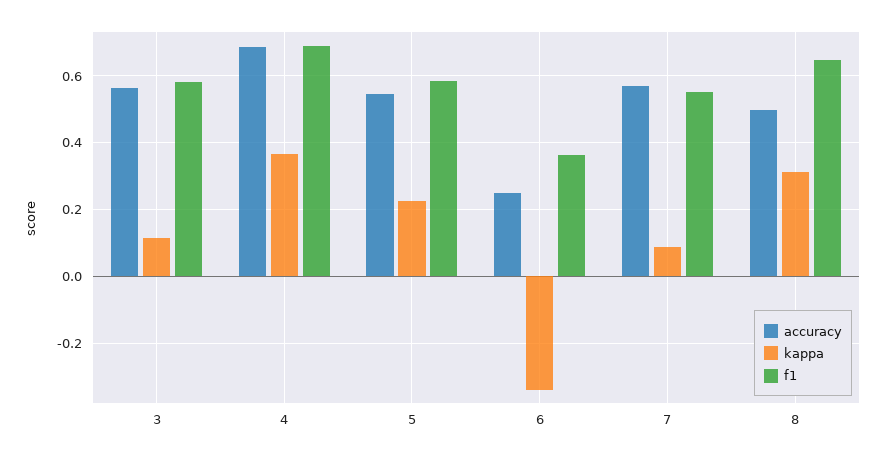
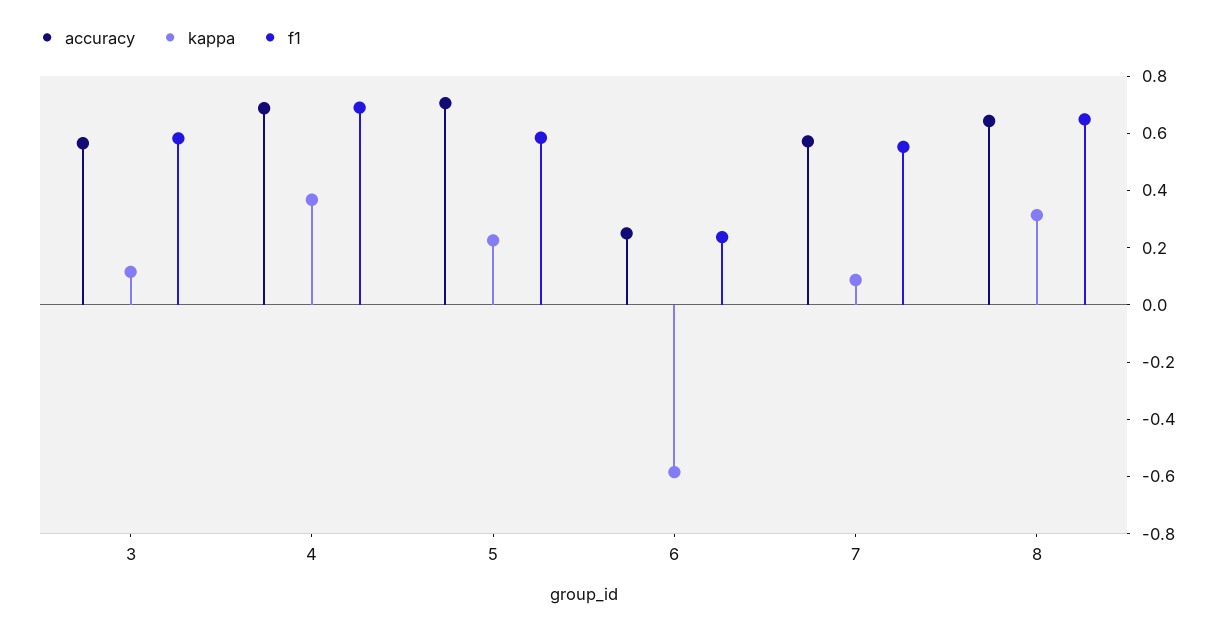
accuracy, 5: 0.54 -> 0.7
kappa, 6: -0.34 -> -0.6
f1, 6: 0.36 -> 0.25
accuracy, 8: 0.5 -> 0.65

